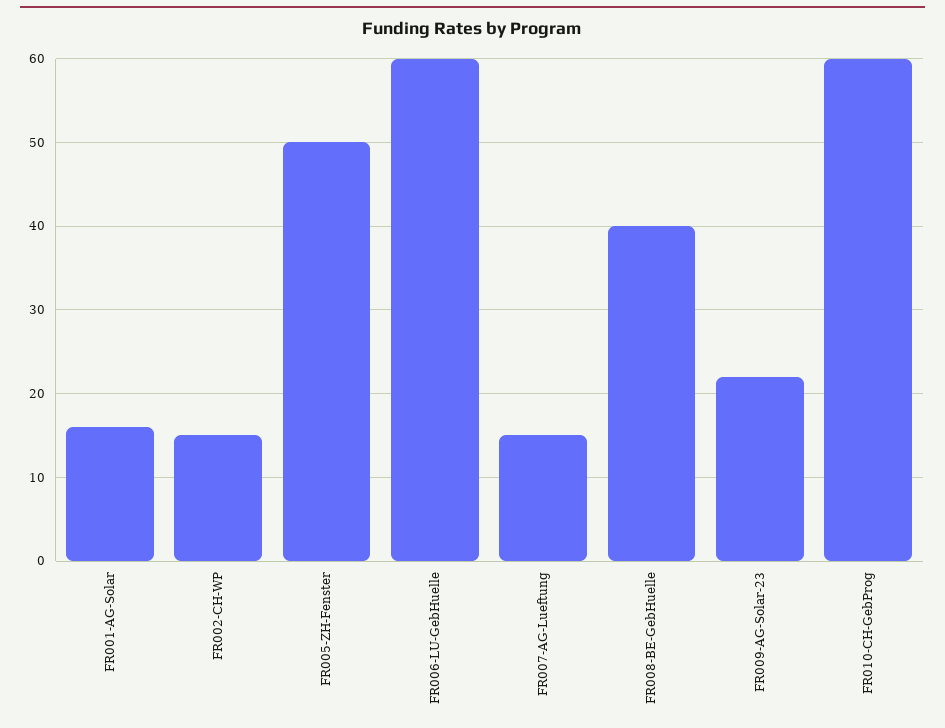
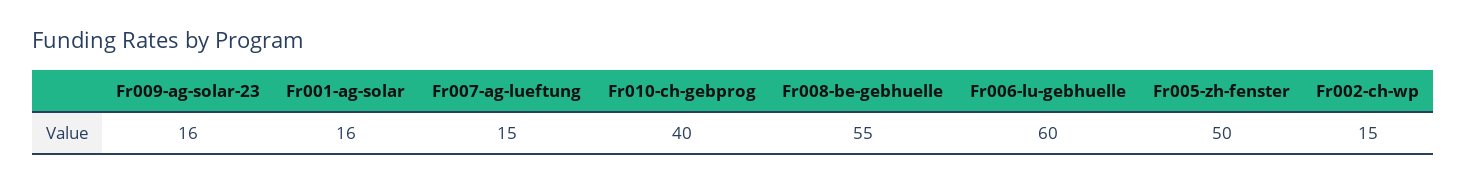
FR008-BE-GebHuelle: 40 -> 55
FR009-AG-Solar-23: 22 -> 16
FR010-CH-GebProg: 60 -> 40

